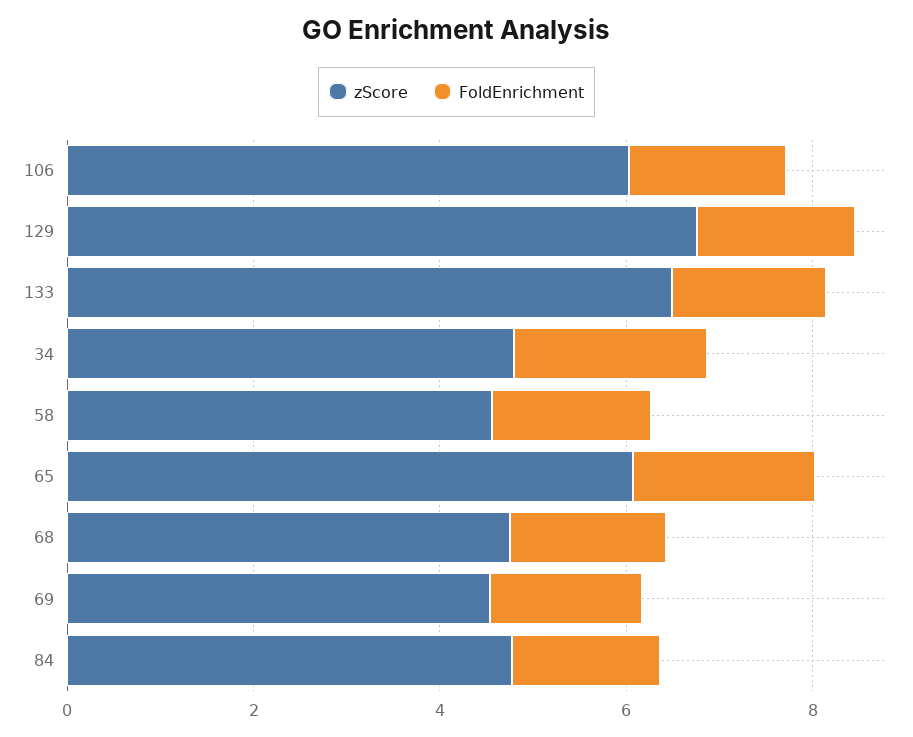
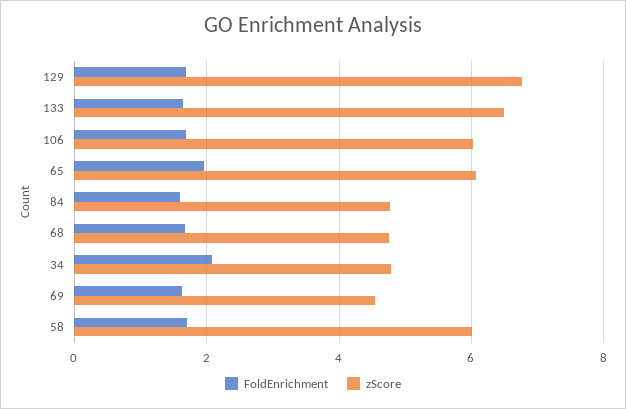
zScore, 58: 4.5 -> 6

